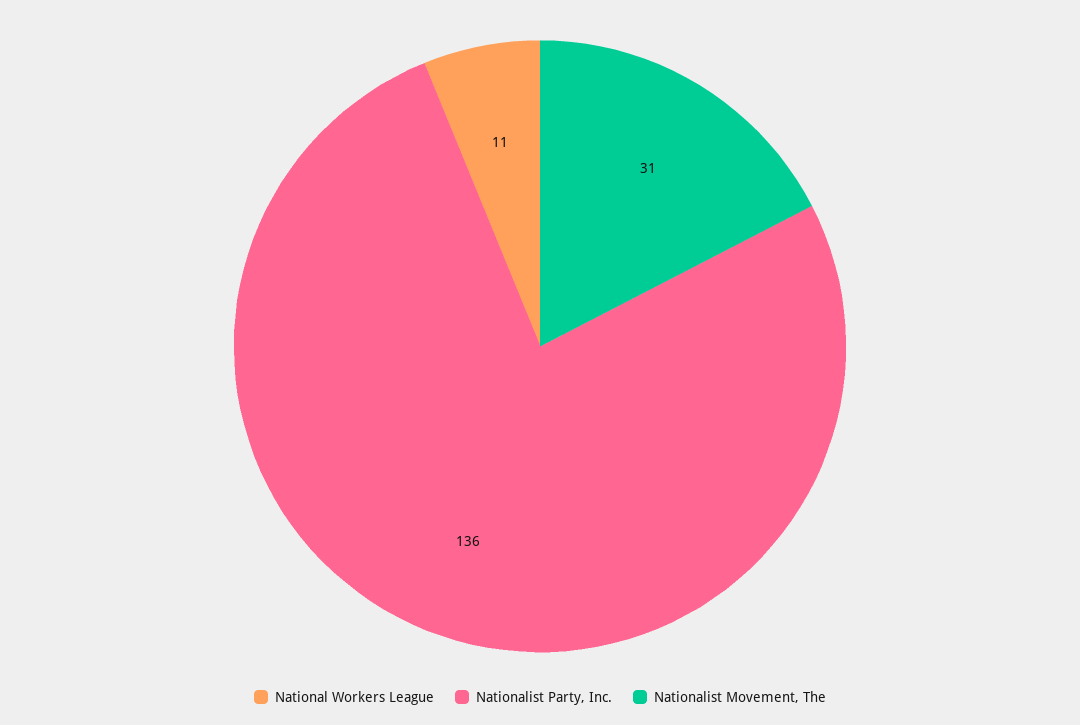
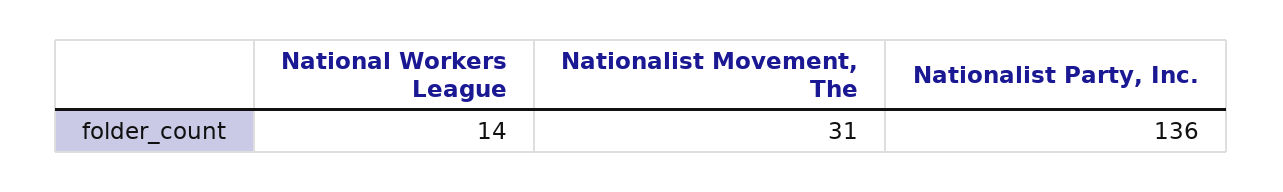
National Workers League: 11 -> 14

